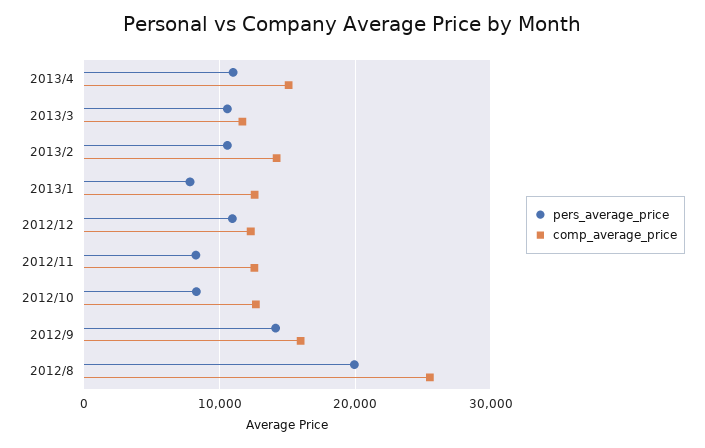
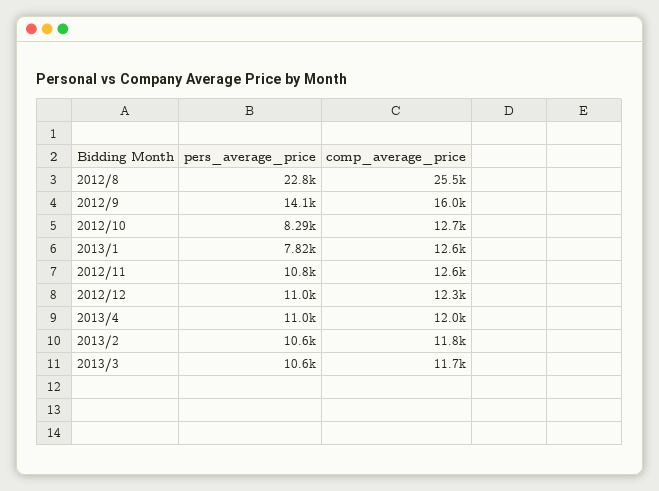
comp_average_price, 2013/4: 15000 -> 12000
comp_average_price, 2013/2: 14000 -> 11800
pers_average_price, 2012/11: 8000 -> 10800
pers_average_price, 2012/8: 20000 -> 22800

